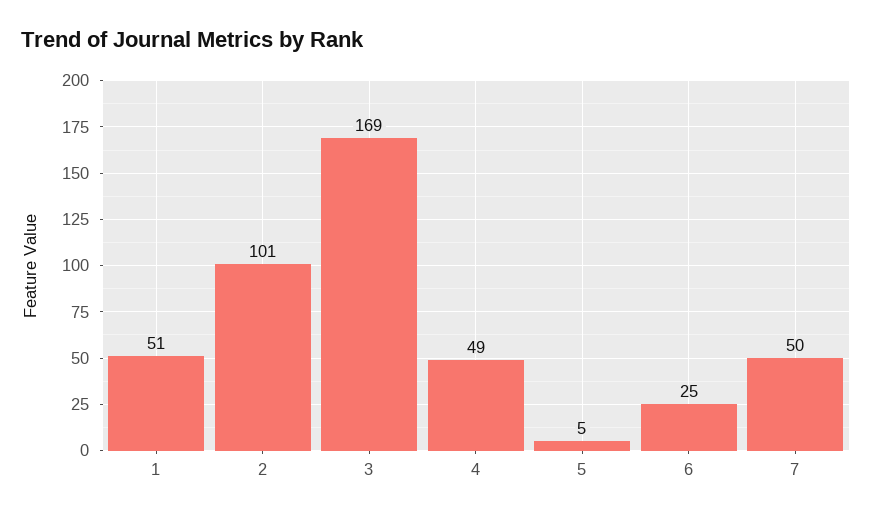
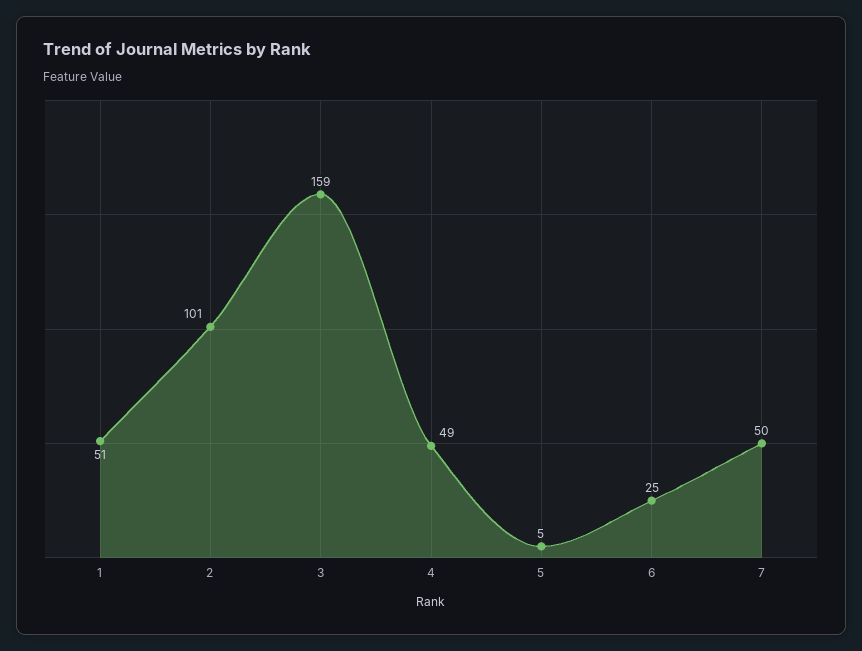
3: 169 -> 159

